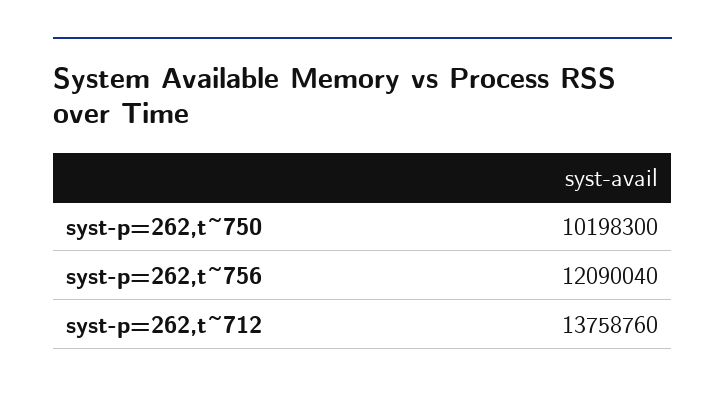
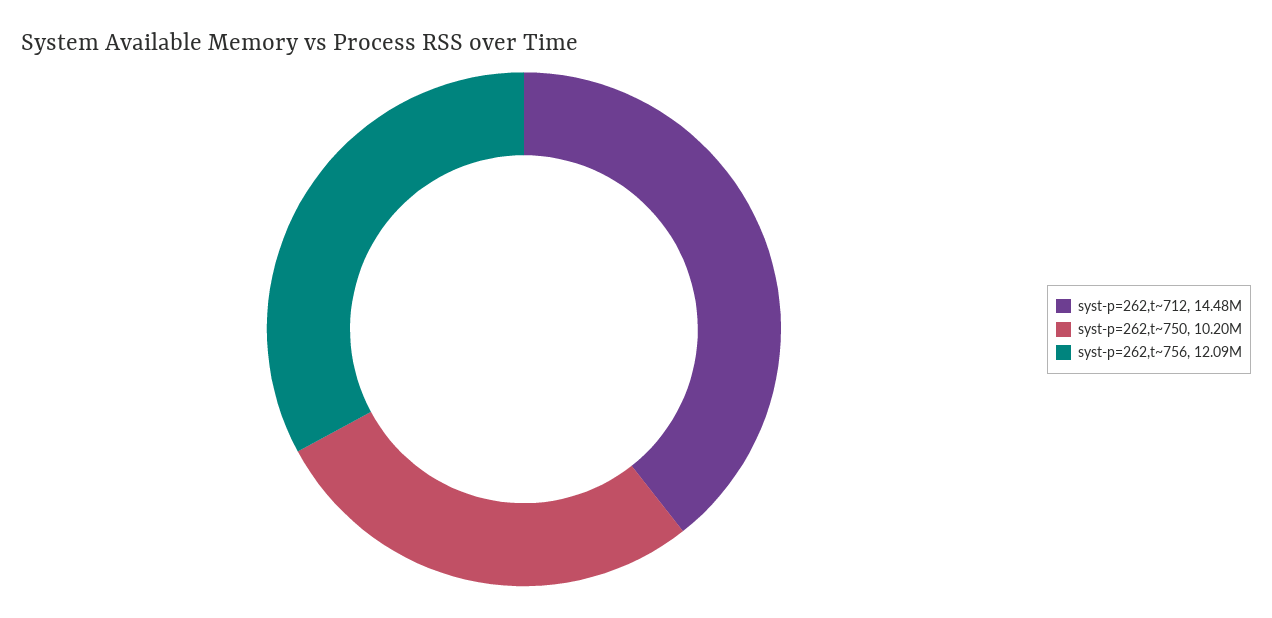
syst-p=262,t~712: 13758760 -> 14480000

